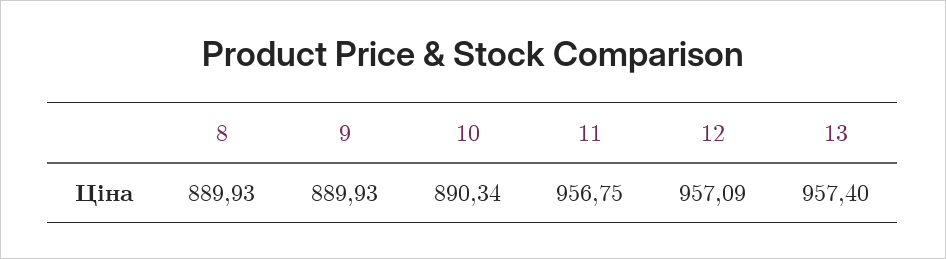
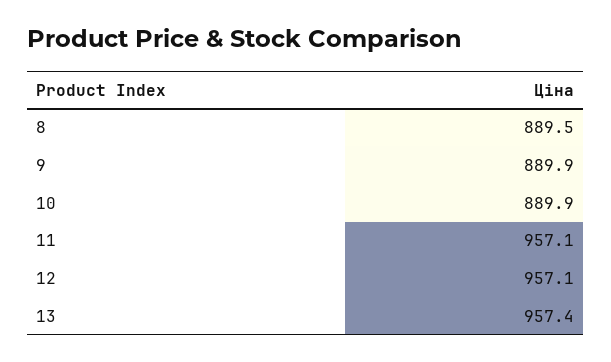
8: 889.93 -> 889.5
10: 890.34 -> 889.9
11: 956.75 -> 957.1

